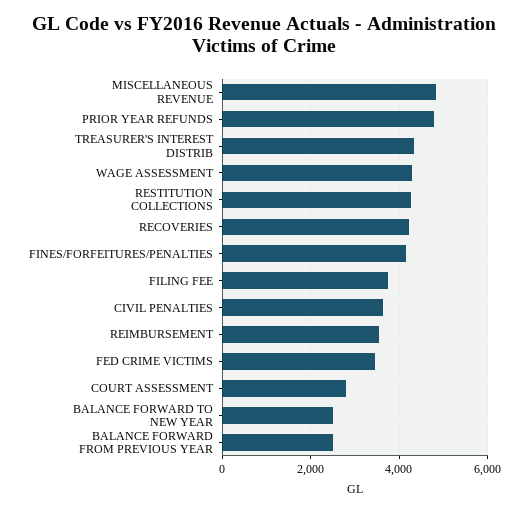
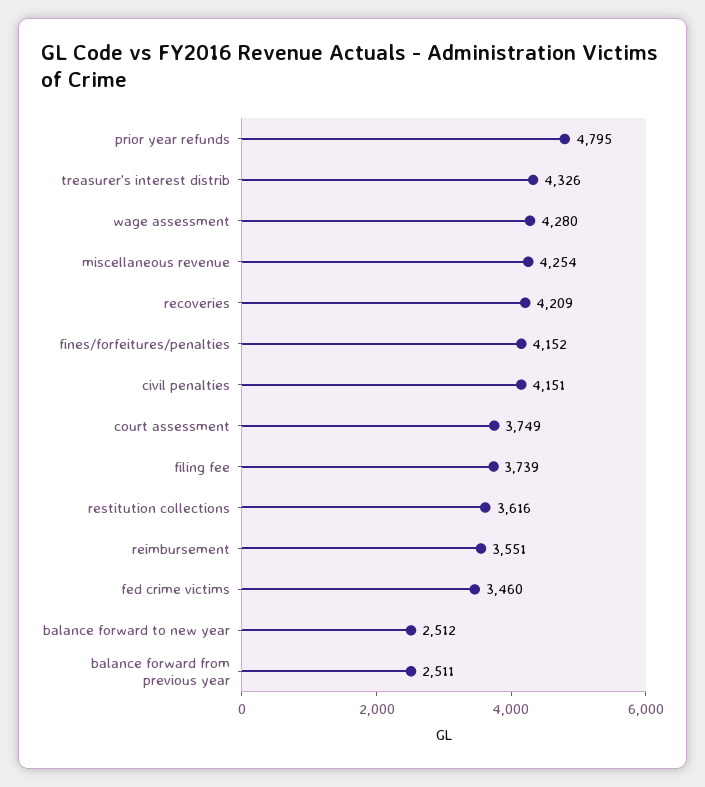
MISCELLANEOUS REVENUE: 4800 -> 4254
RESTITUTION COLLECTIONS: 4200 -> 3616
CIVIL PENALTIES: 3600 -> 4151
COURT ASSESSMENT: 2800 -> 3749

